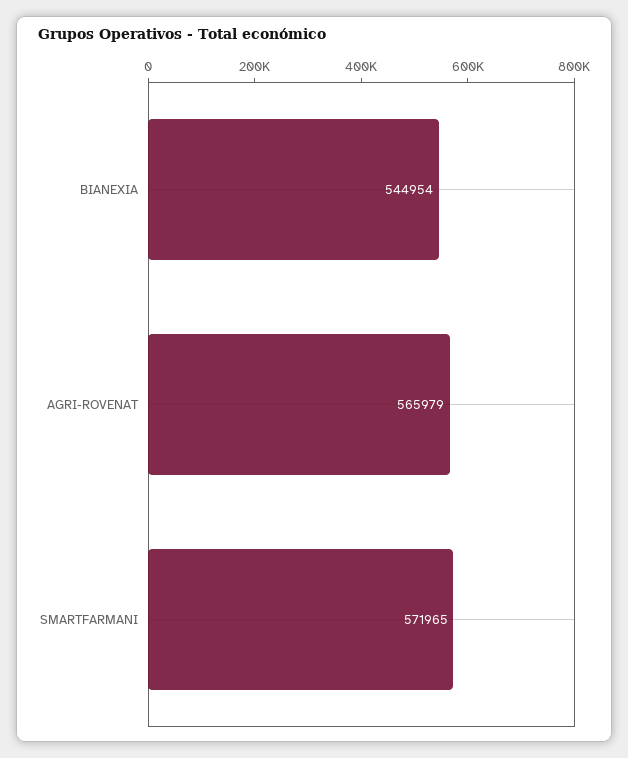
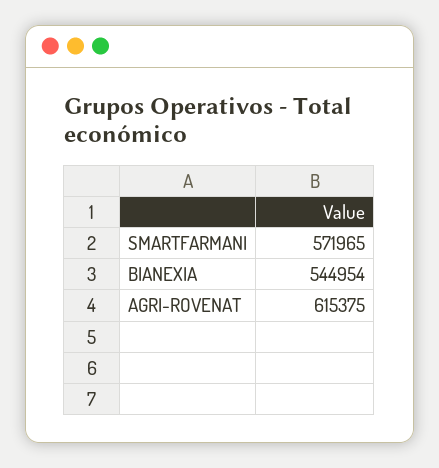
AGRI-ROVENAT: 565979 -> 615375

